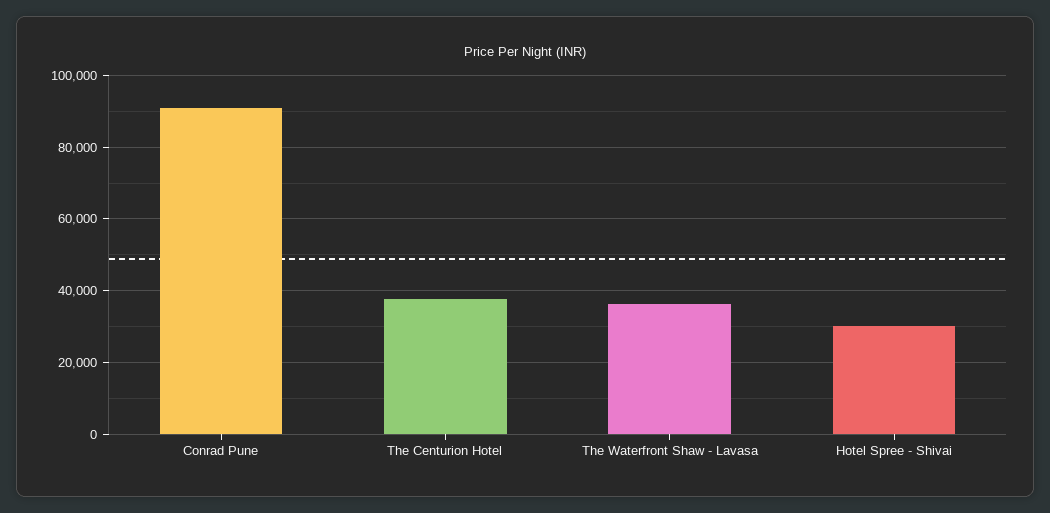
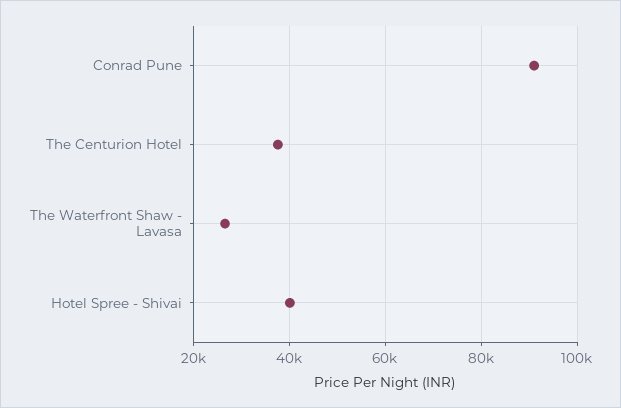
The Waterfront Shaw - Lavasa: 36000 -> 26000
Hotel Spree - Shivai: 30000 -> 40000

